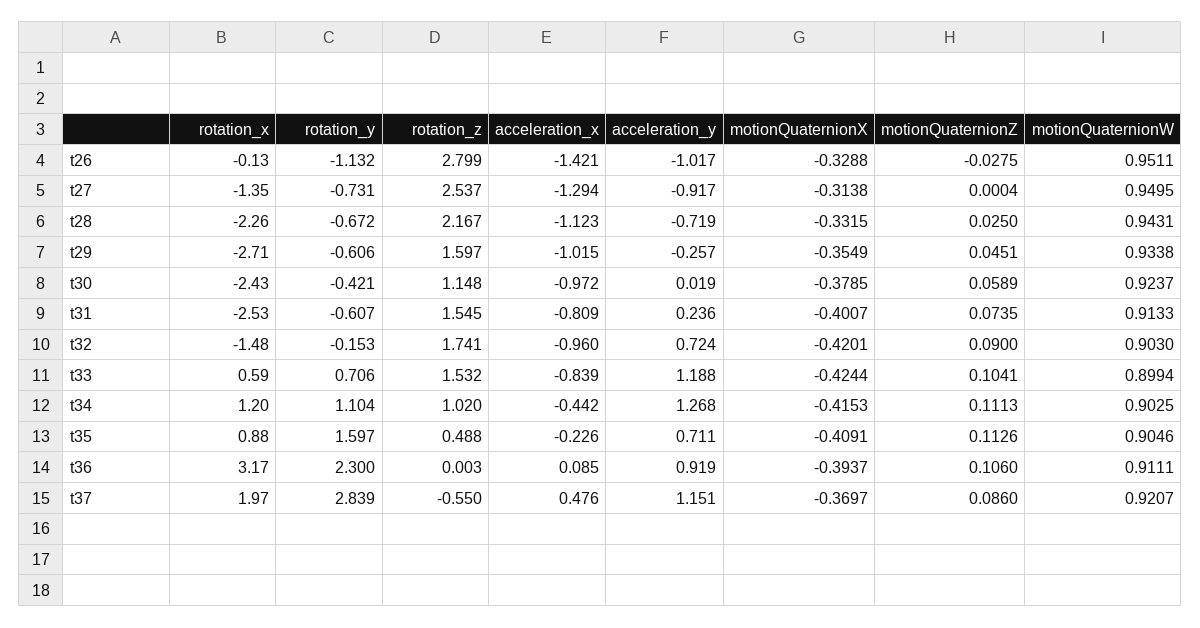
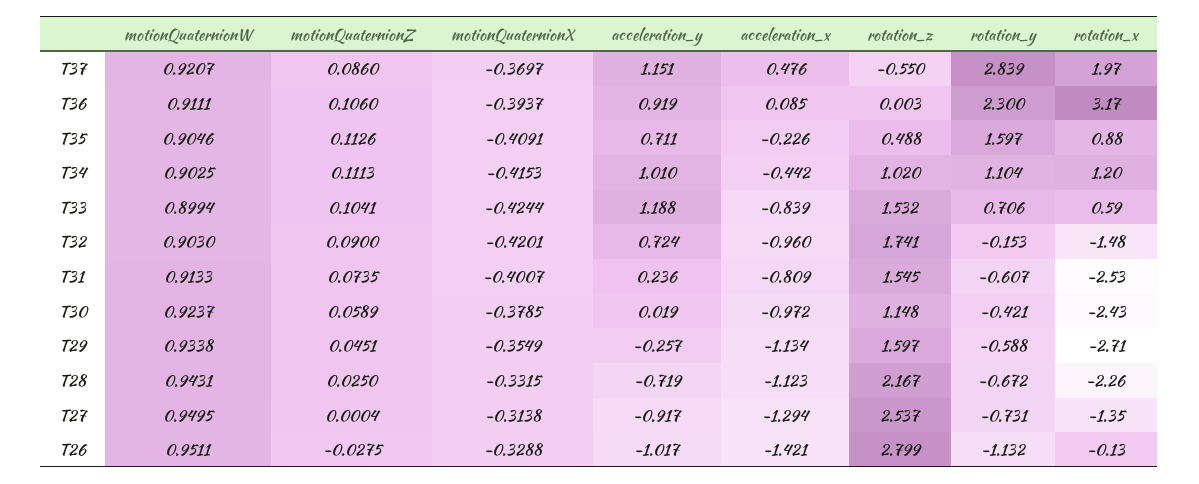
rotation_y, t29: -0.606 -> -0.588
acceleration_x, t29: -1.015 -> -1.134
acceleration_y, t34: 1.268 -> 1.01

